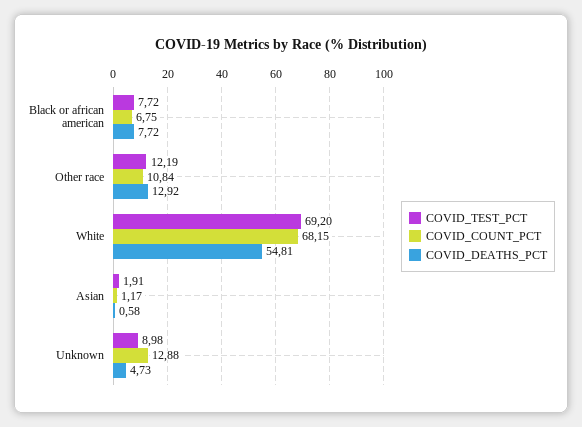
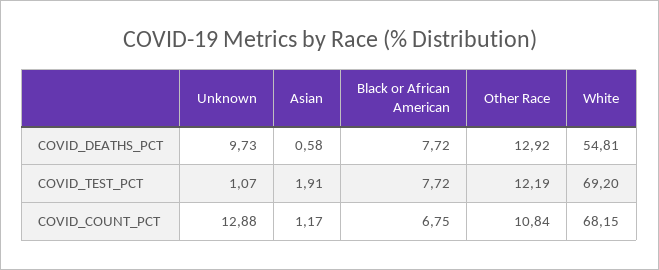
COVID_TEST_PCT, Unknown: 8.98 -> 1.07
COVID_DEATHS_PCT, Unknown: 4.73 -> 9.73

